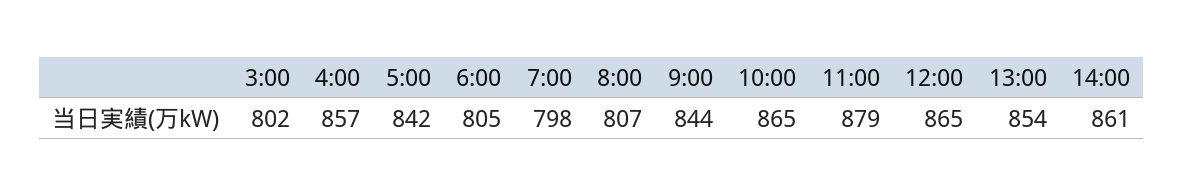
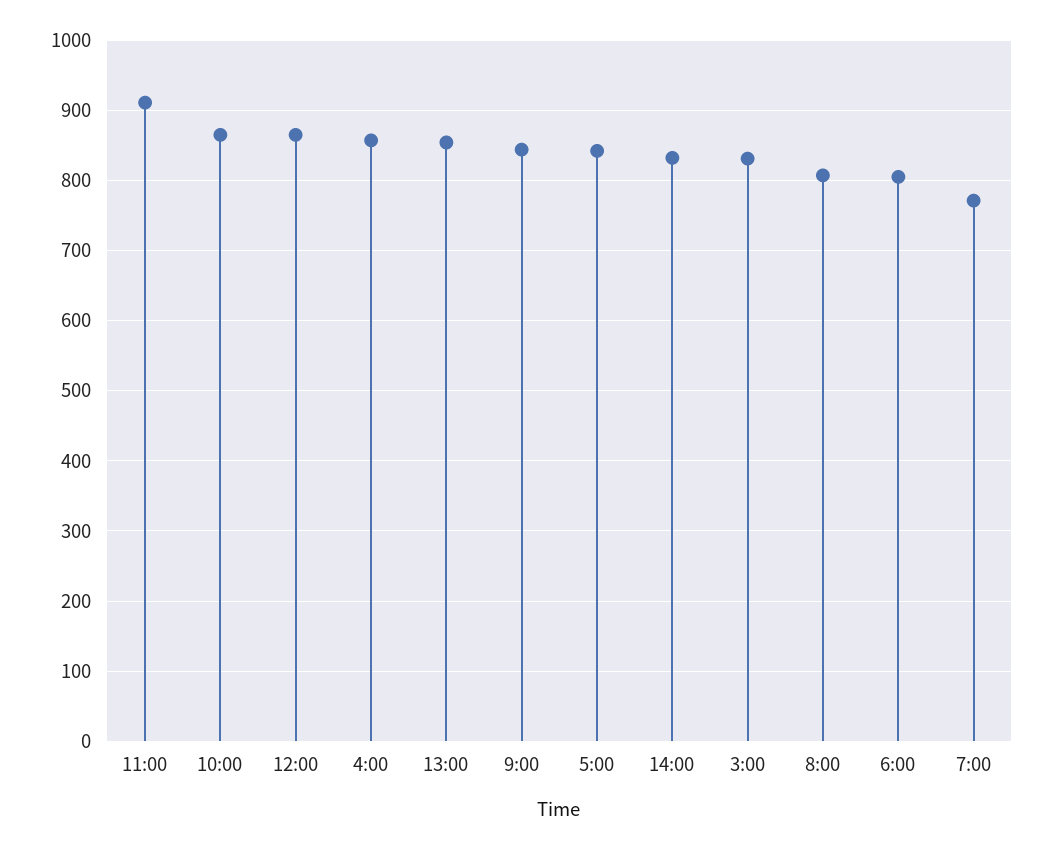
3:00: 802 -> 830
7:00: 798 -> 770
11:00: 879 -> 910
14:00: 861 -> 830

